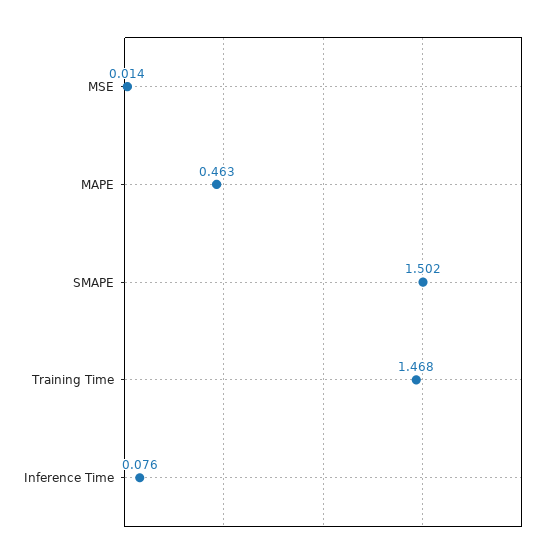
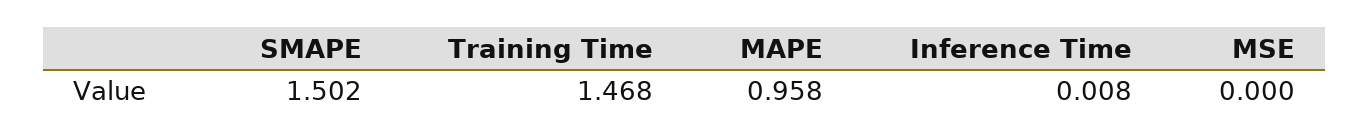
MSE: 0.014 -> 0
MAPE: 0.463 -> 0.958
Inference Time: 0.076 -> 0.008

